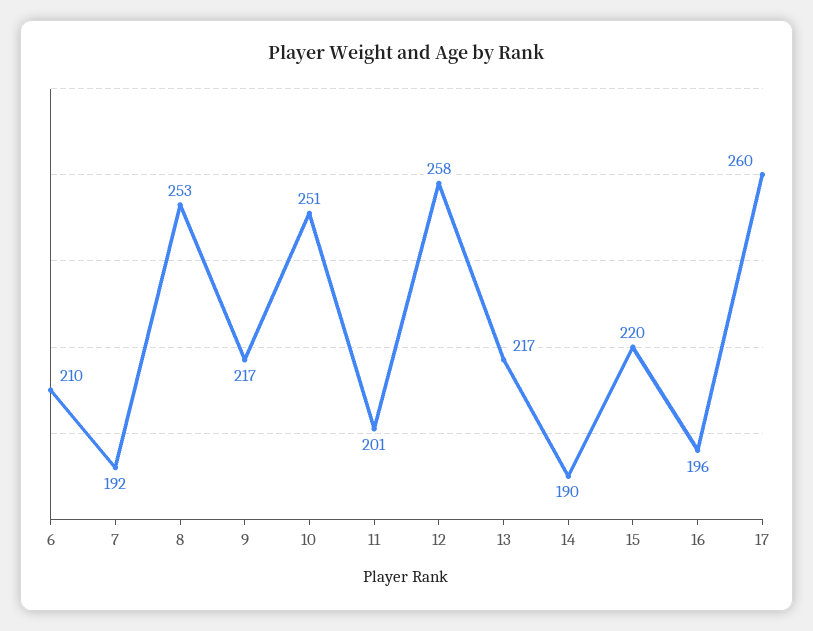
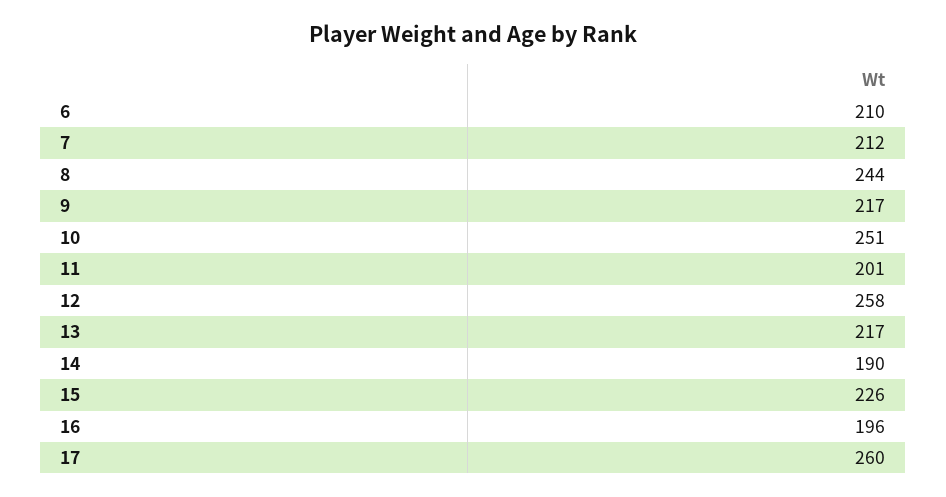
7: 192 -> 212
8: 253 -> 244
15: 220 -> 226

